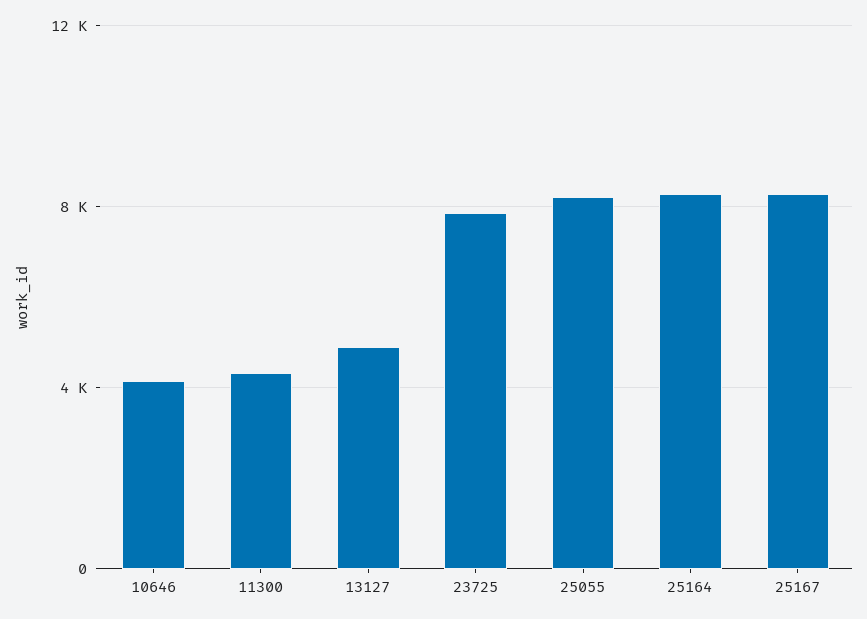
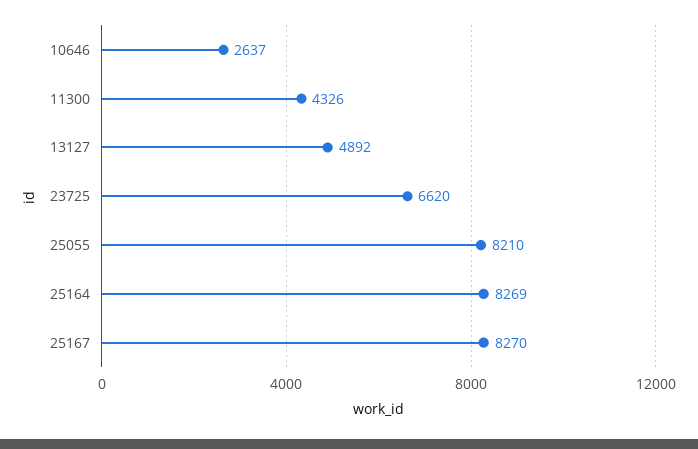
10646: 4000 -> 2637
23725: 8000 -> 6620

